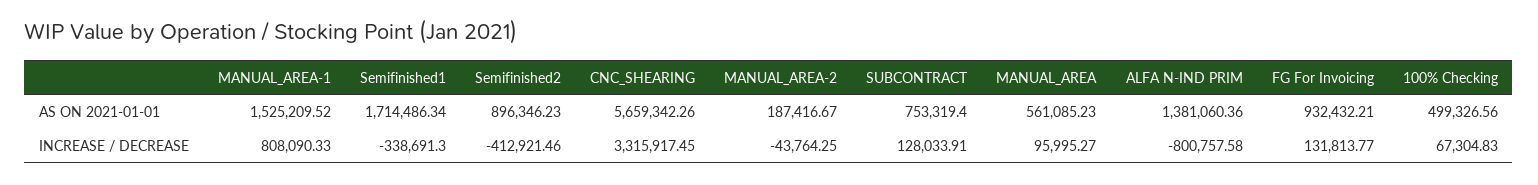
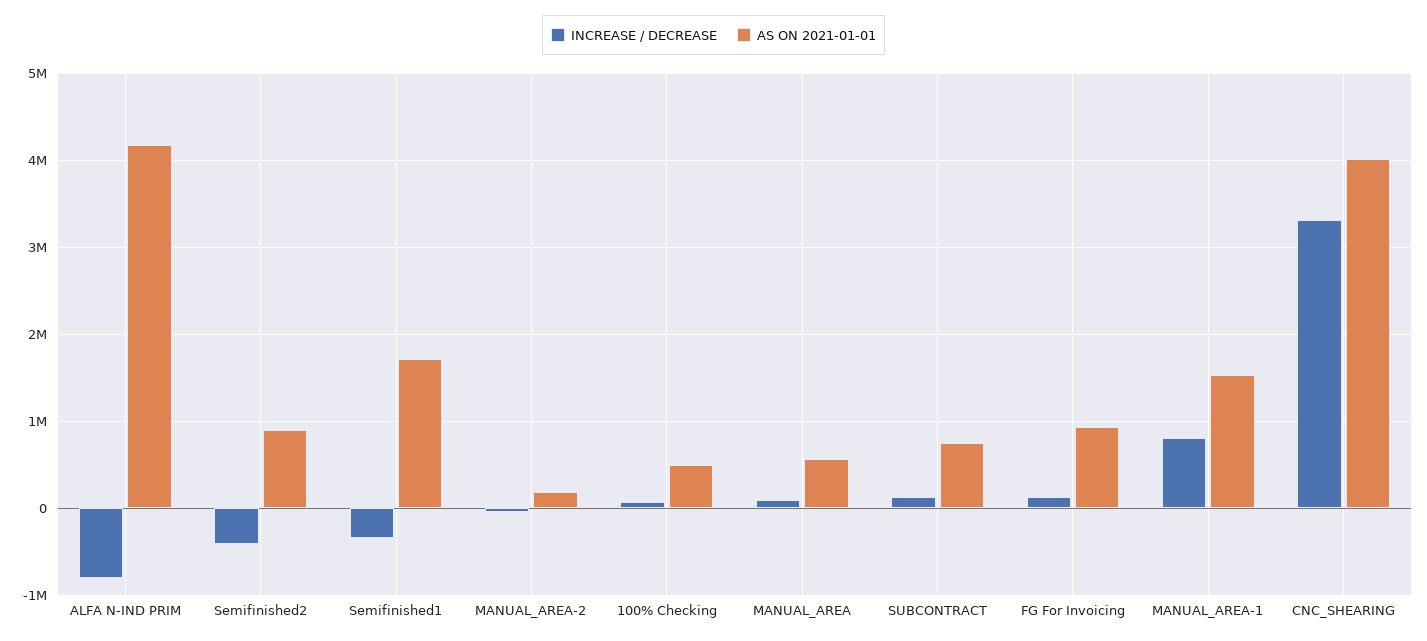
AS ON 2021-01-01, CNC_SHEARING: 5659342.26 -> 4000000
AS ON 2021-01-01, ALFA N-IND PRIM: 1381060.36 -> 4200000

